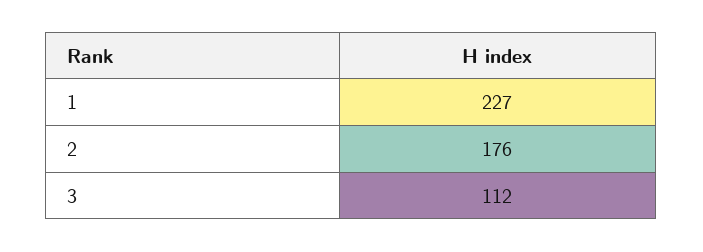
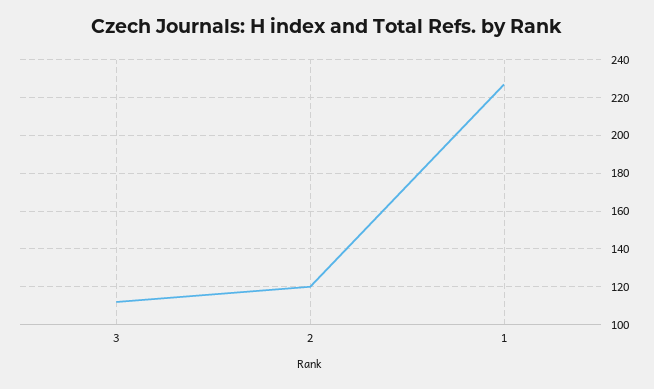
2: 176 -> 120

